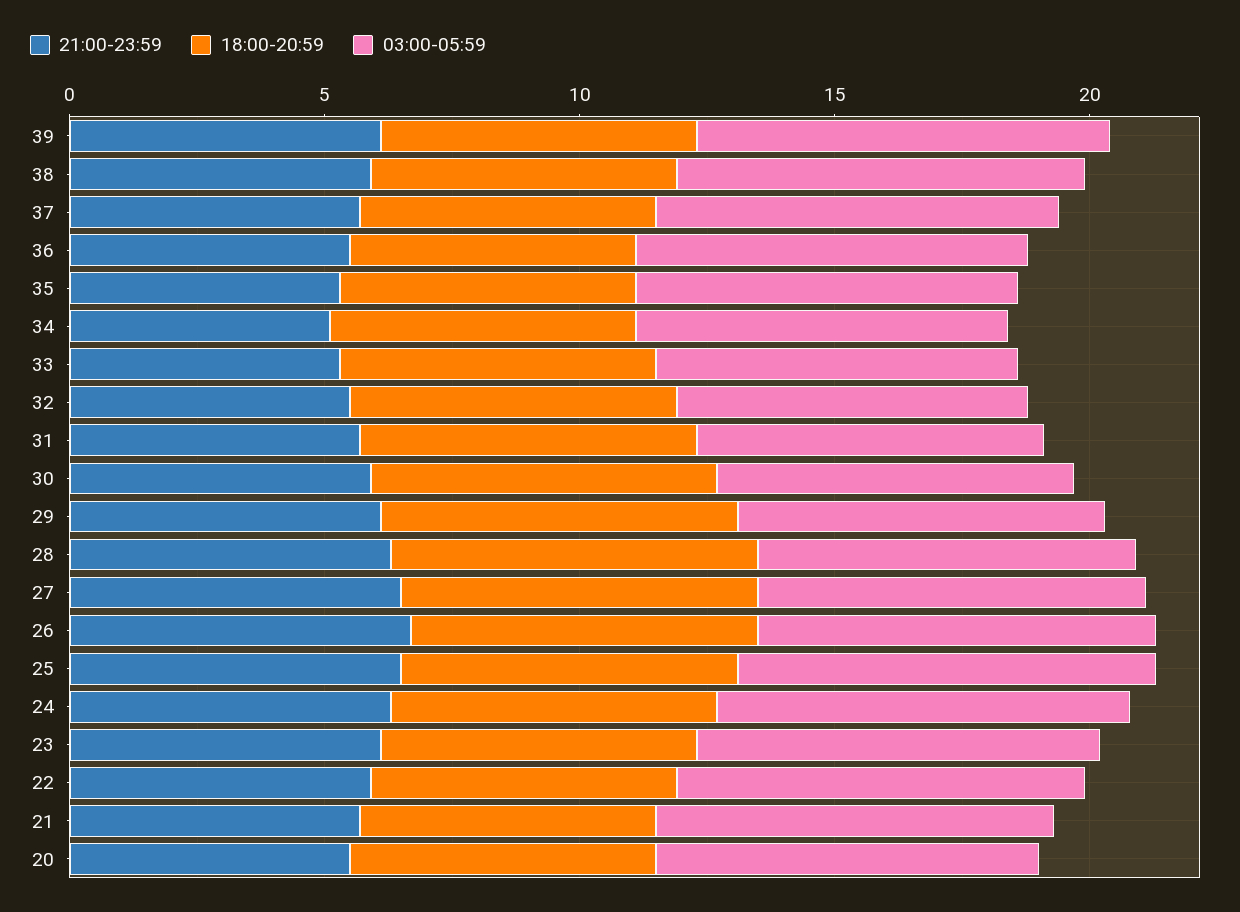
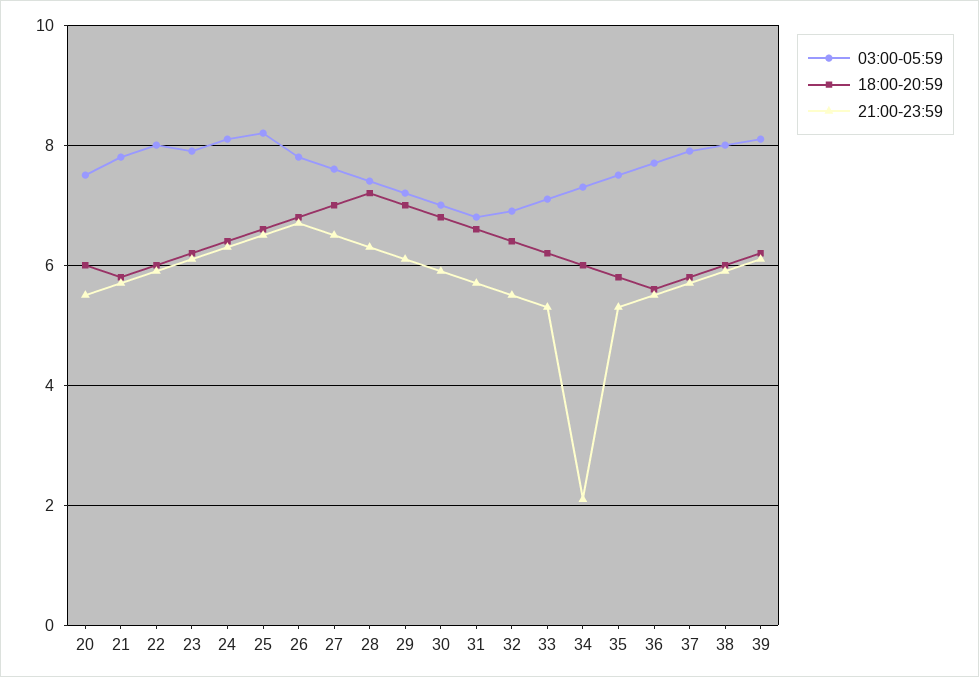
21:00-23:59, 34: 5 -> 2

